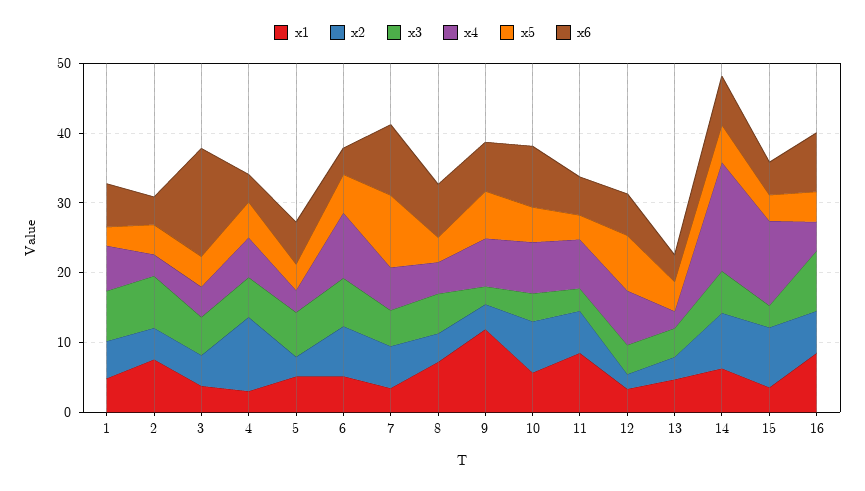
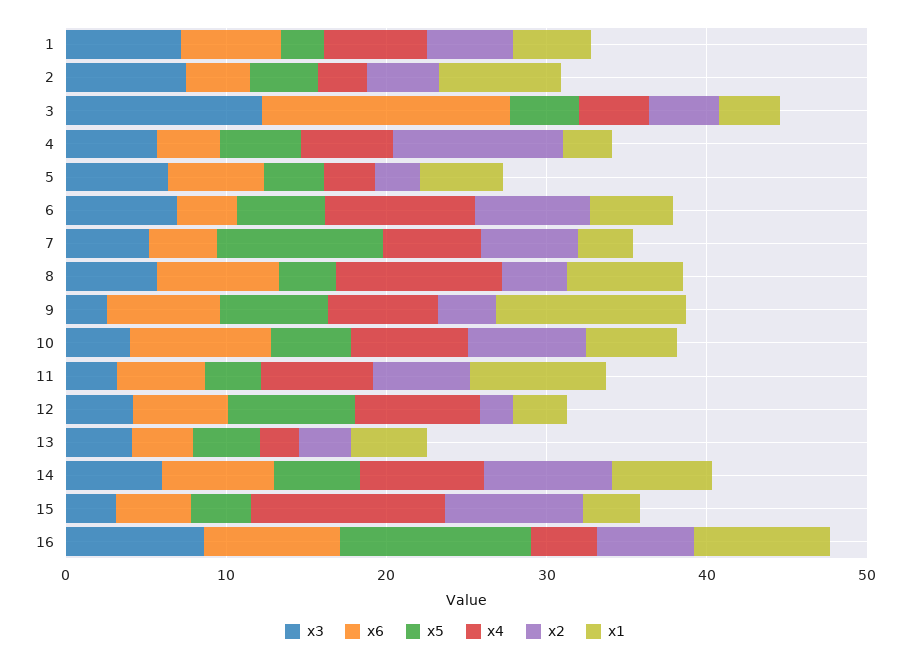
x3, 3: 6 -> 12
x6, 7: 10 -> 4
x4, 8: 4 -> 10
x4, 14: 16 -> 8
x5, 16: 4 -> 12

